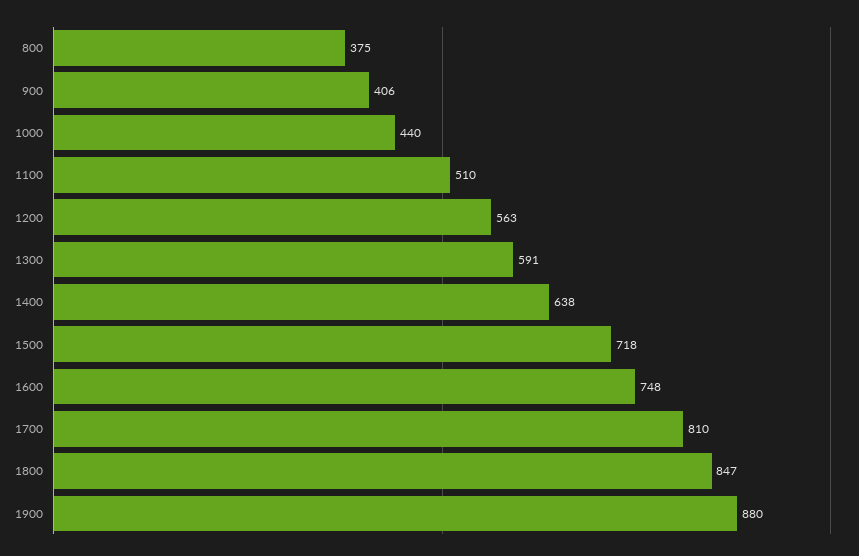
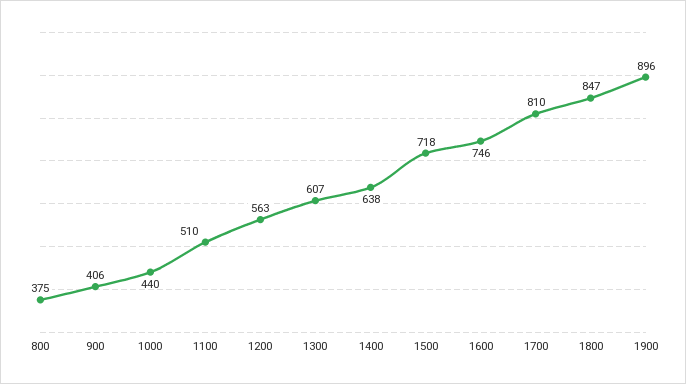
1300: 591 -> 607
1600: 748 -> 746
1900: 880 -> 896

